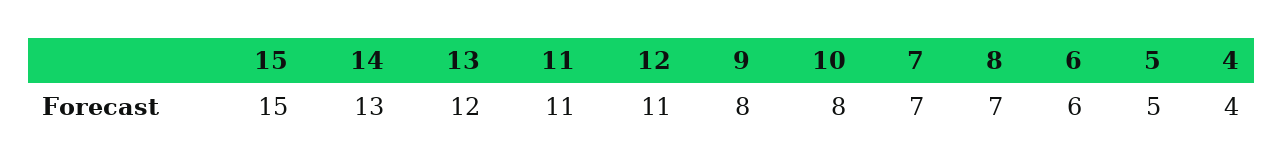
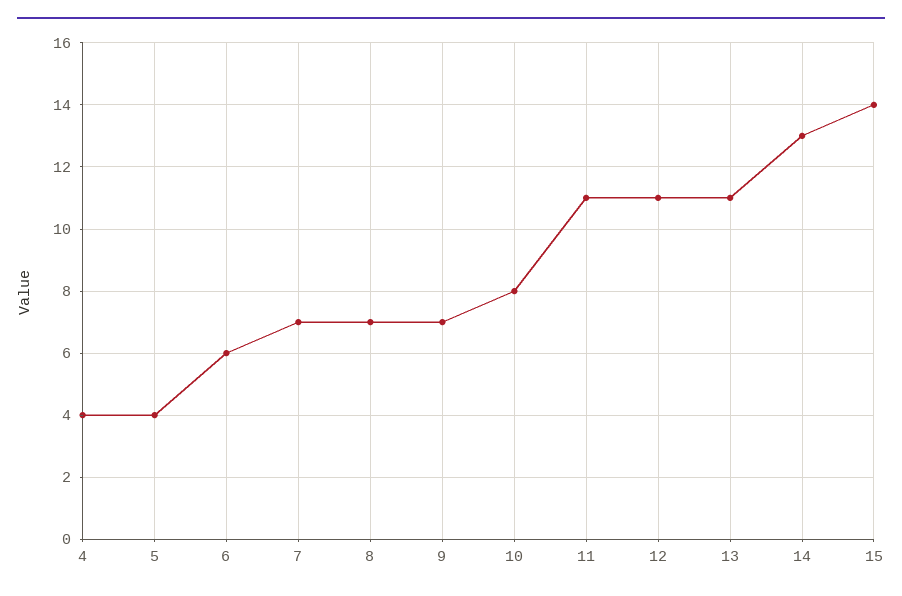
15: 15 -> 14
13: 12 -> 11
9: 8 -> 7
5: 5 -> 4

